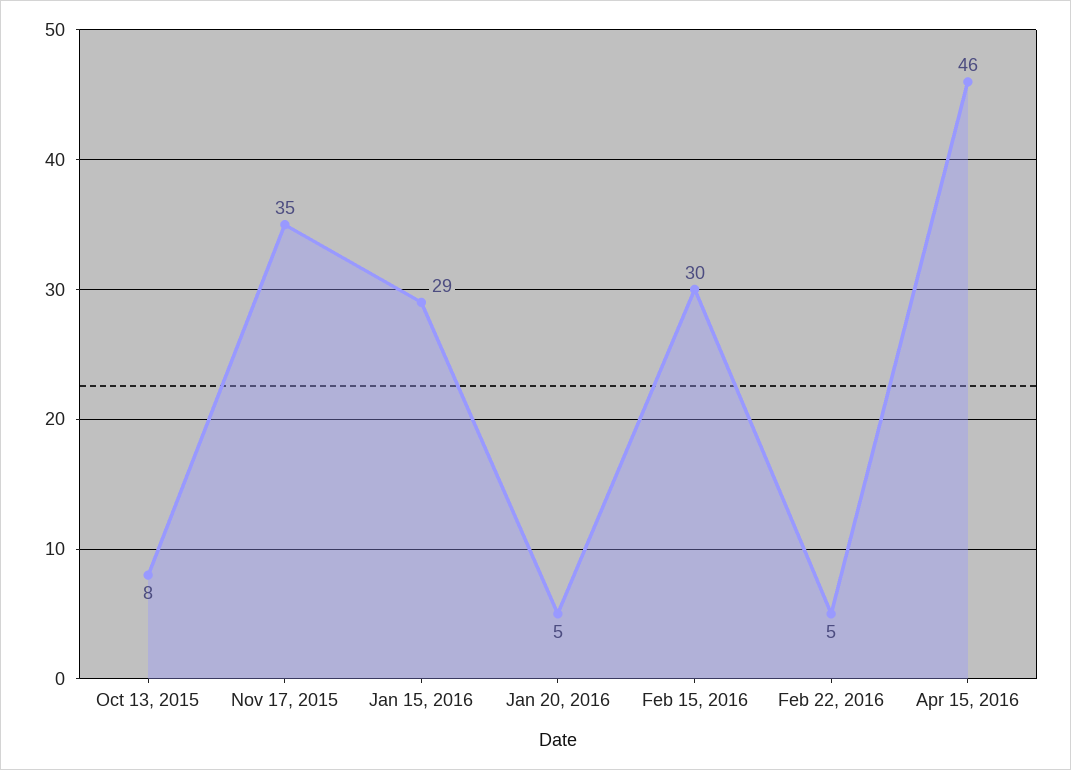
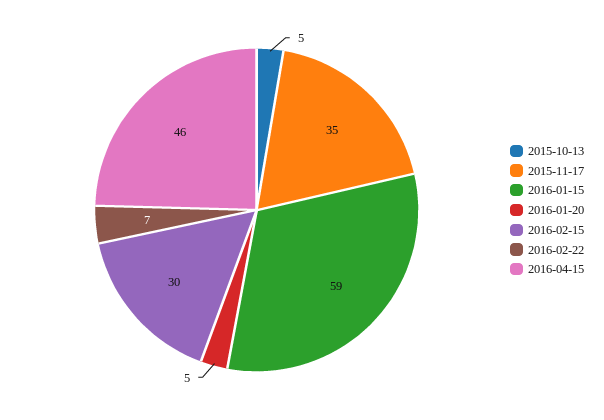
Oct 13, 2015: 8 -> 5
Jan 15, 2016: 29 -> 59
Feb 22, 2016: 5 -> 7

